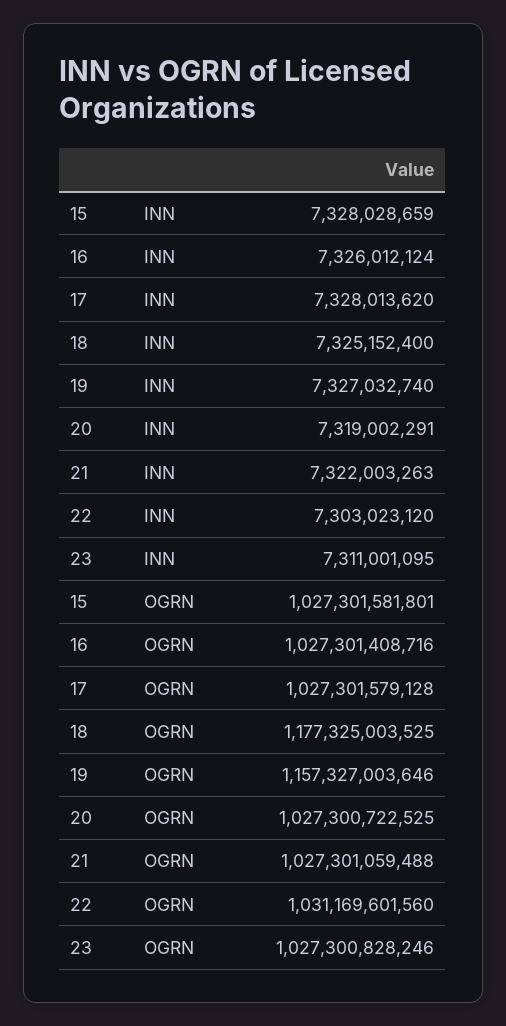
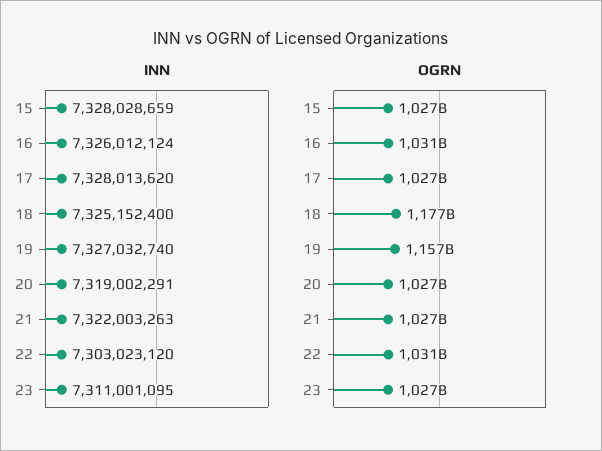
OGRN, 16: 1027301408716 -> 1031000000000

